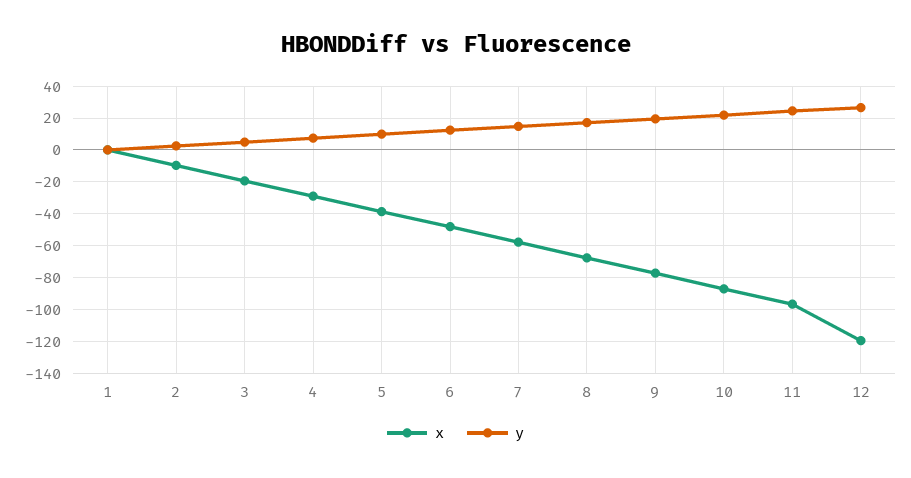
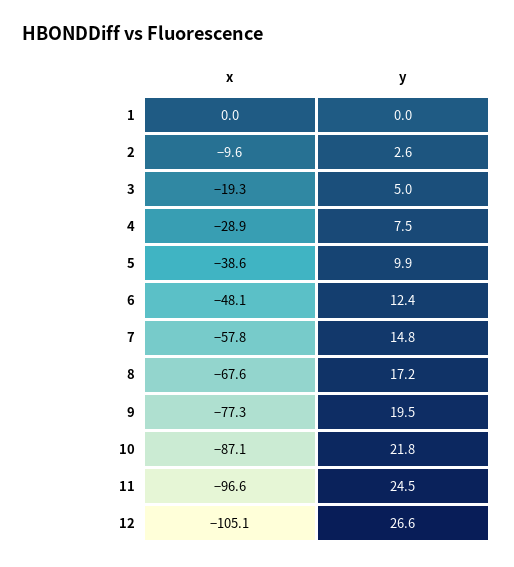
x, 12: -120 -> -105.1

